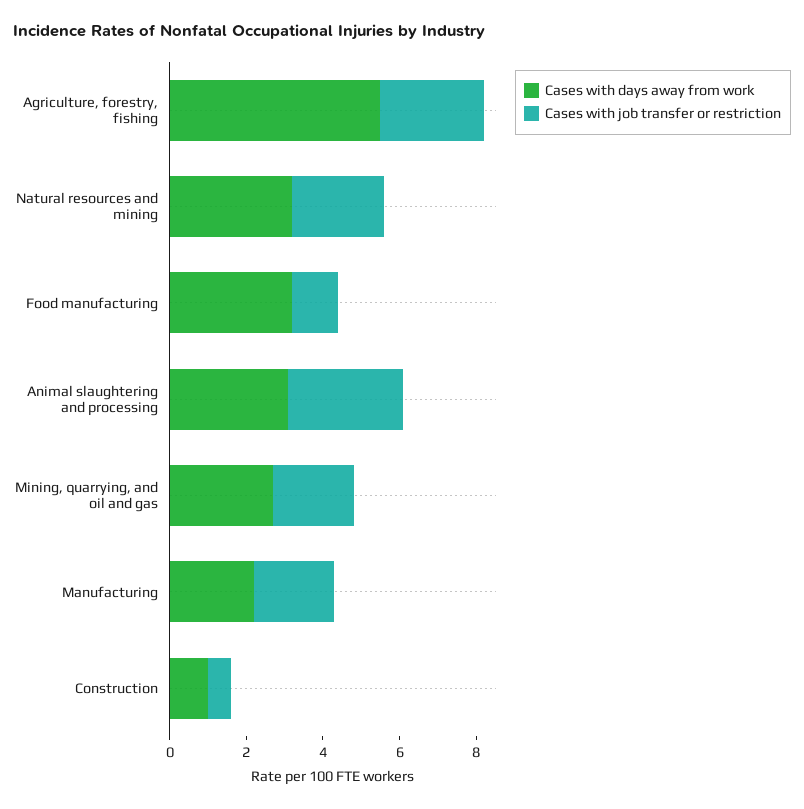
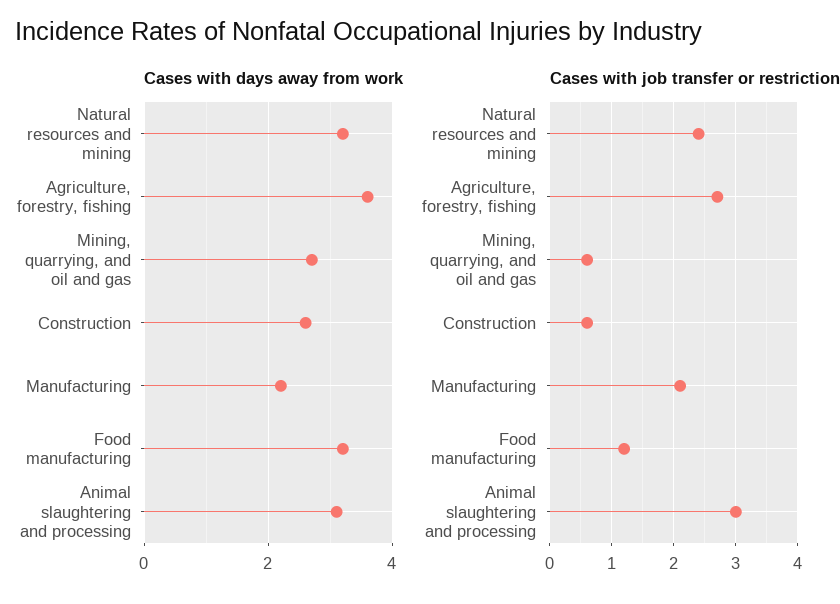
Cases with days away from work, Agriculture, forestry, fishing: 5.5 -> 3.5
Cases with job transfer or restriction, Mining, quarrying, and oil and gas: 2 -> 0.6
Cases with days away from work, Construction: 1 -> 2.5

